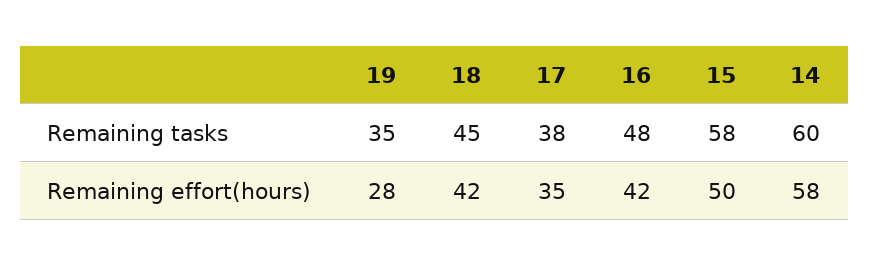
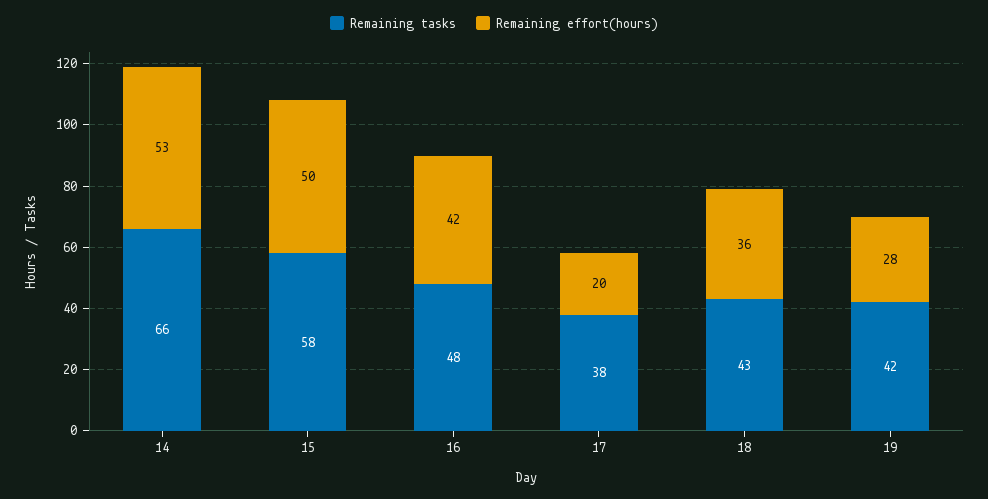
Remaining tasks, 19: 35 -> 42
Remaining tasks, 18: 45 -> 43
Remaining tasks, 14: 60 -> 66
Remaining effort(hours), 18: 42 -> 36
Remaining effort(hours), 17: 35 -> 20
Remaining effort(hours), 14: 58 -> 53

